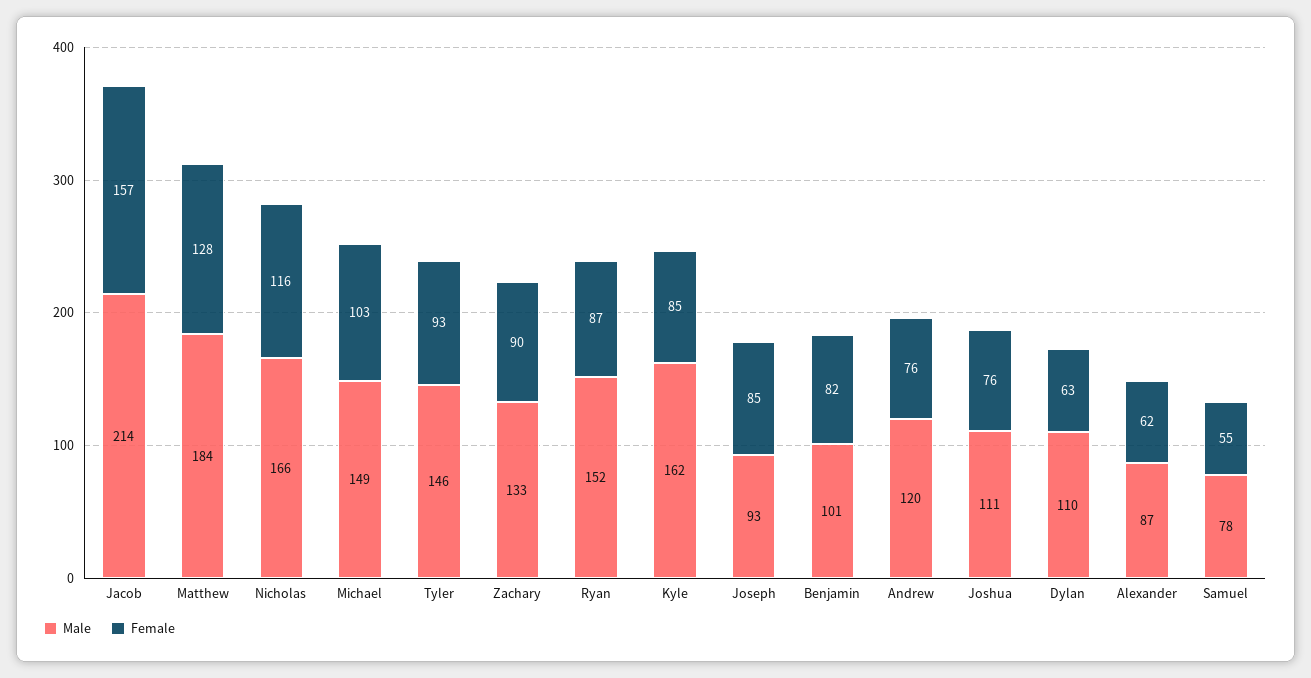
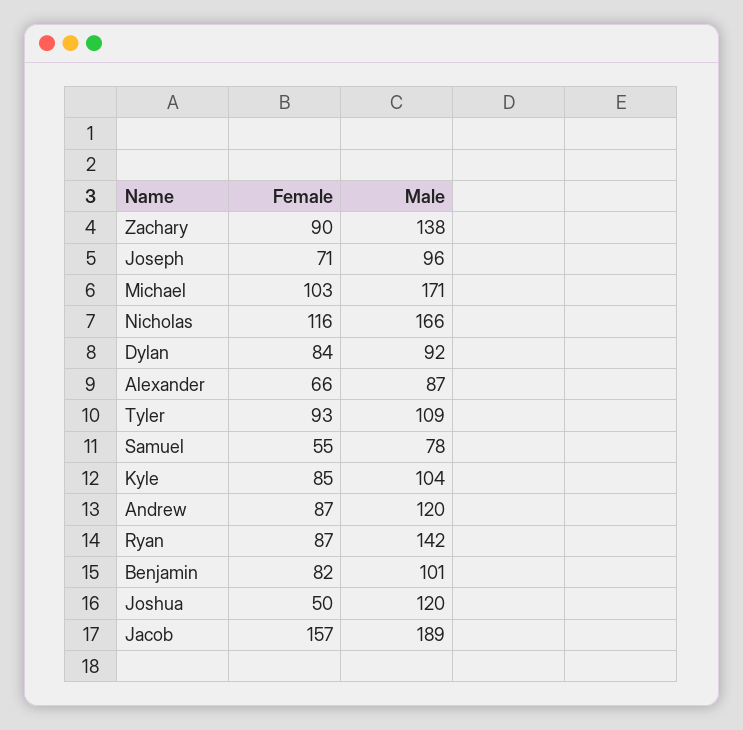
Male, Jacob: 214 -> 189
Male, Matthew: 184 -> none
Female, Matthew: 128 -> none
Male, Michael: 149 -> 171
Male, Tyler: 146 -> 109
Male, Zachary: 133 -> 138
Male, Ryan: 152 -> 142
Male, Kyle: 162 -> 104
Male, Joseph: 93 -> 96
Female, Joseph: 85 -> 71
Female, Andrew: 76 -> 87
Male, Joshua: 111 -> 120
Female, Joshua: 76 -> 50
Male, Dylan: 110 -> 92
Female, Dylan: 63 -> 84
Female, Alexander: 62 -> 66

